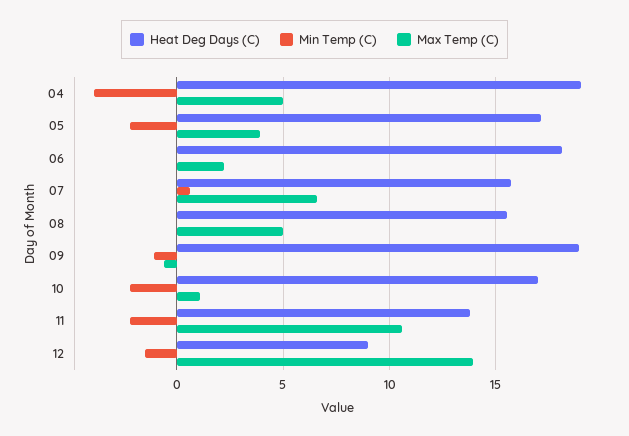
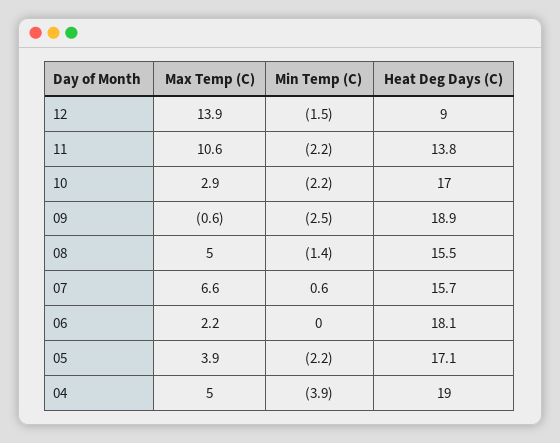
Min Temp (C), 08: 0 -> -1.4
Min Temp (C), 09: -1 -> -2.5
Max Temp (C), 10: 1 -> 2.9

